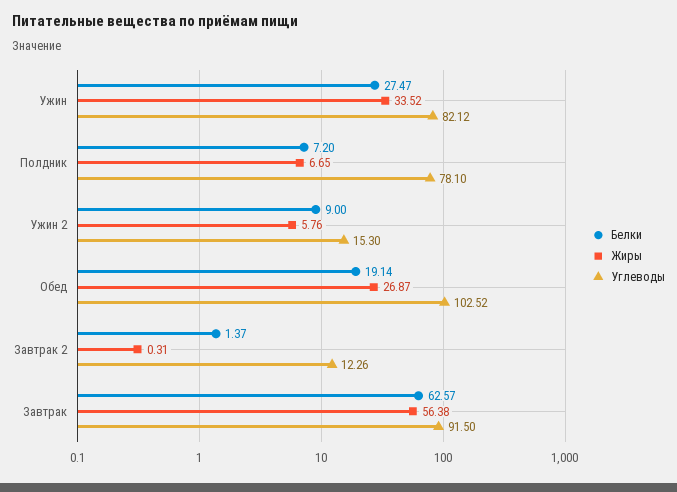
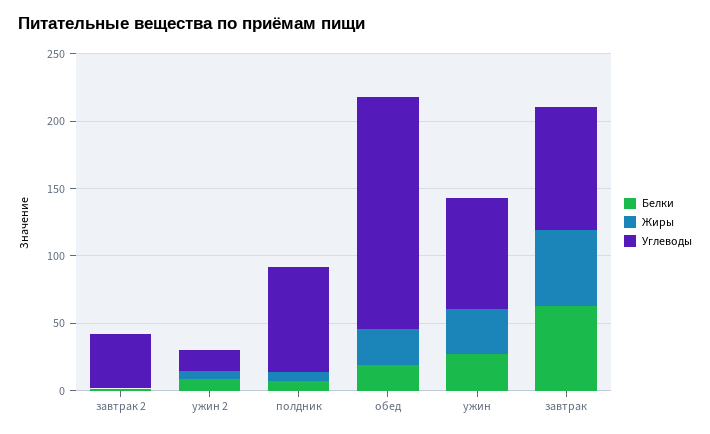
Углеводы, Обед: 102.52 -> 170
Углеводы, Завтрак 2: 12.26 -> 40

